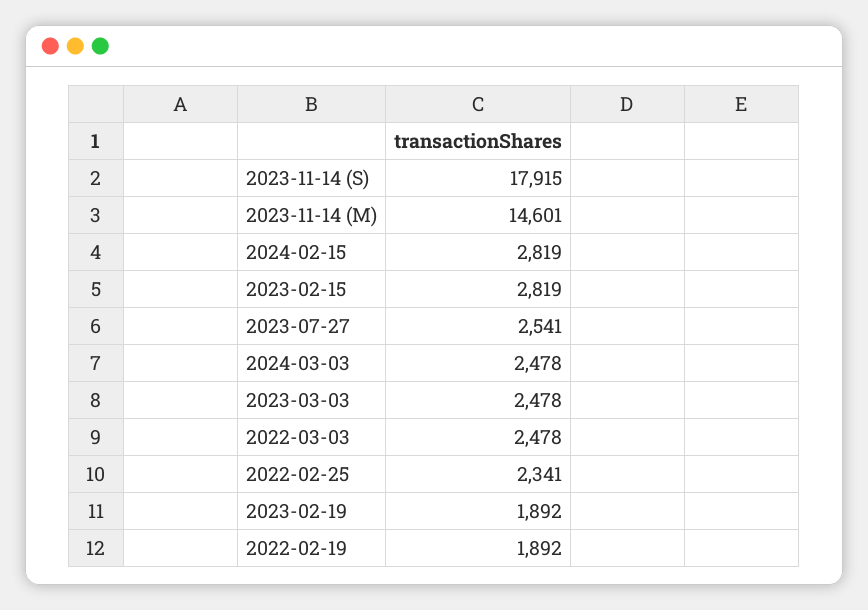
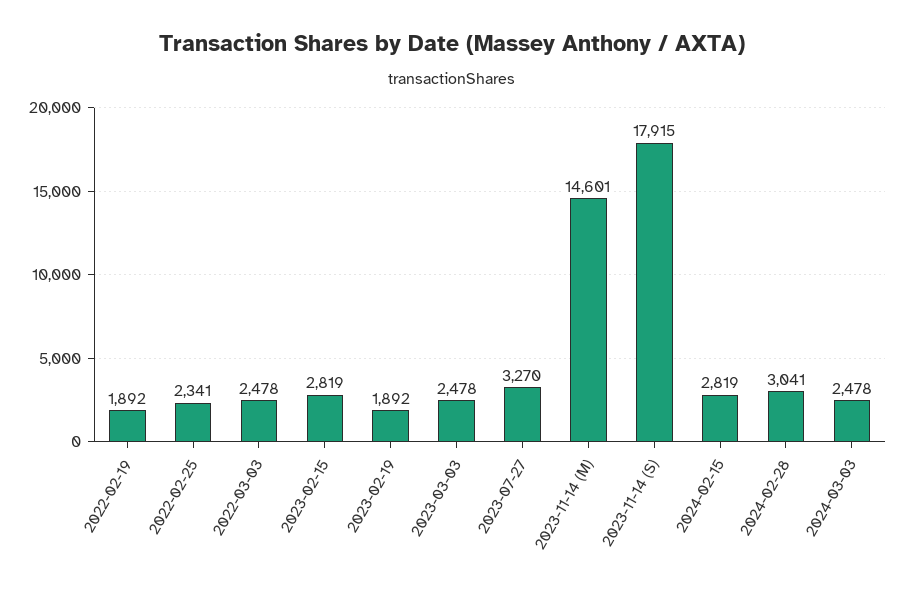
2023-07-27: 2541 -> 3270
2024-02-28: none -> 3041

